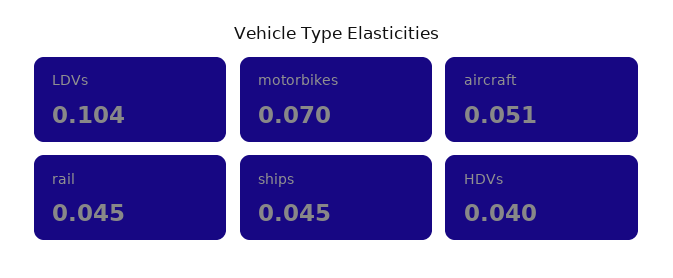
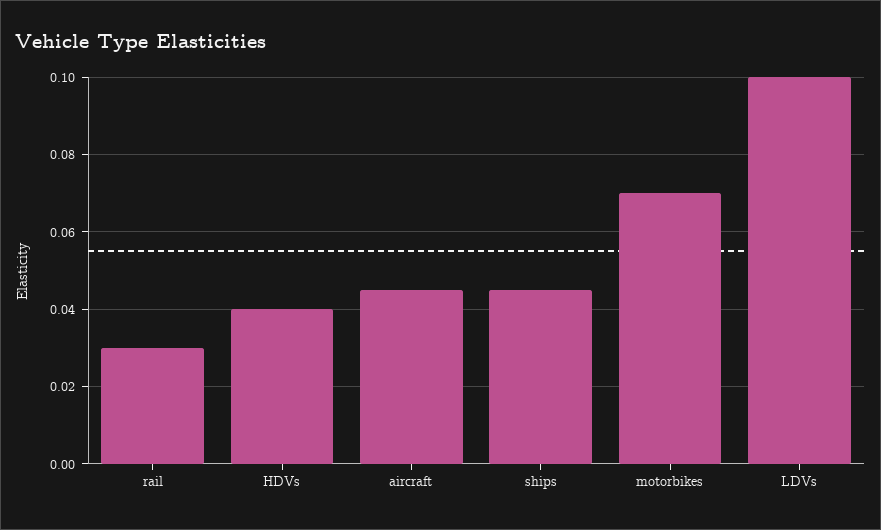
LDVs: 0.104 -> 0.1
aircraft: 0.051 -> 0.045
rail: 0.045 -> 0.03

